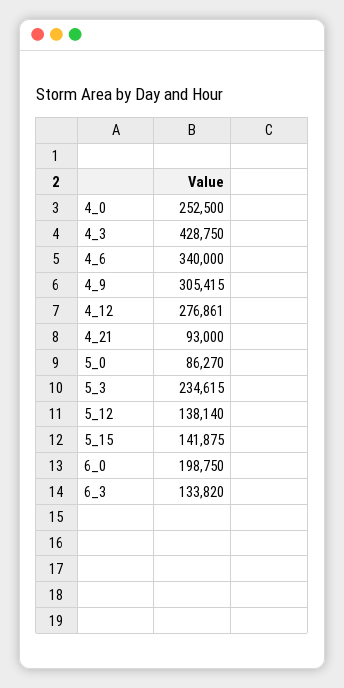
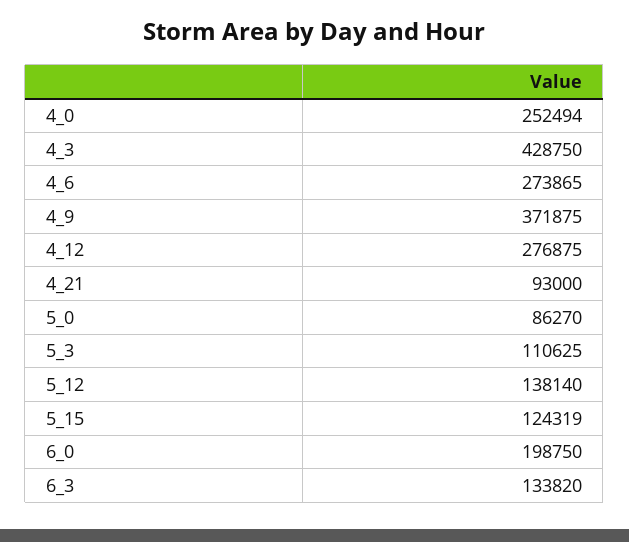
4_0: 252500 -> 252494
4_6: 340000 -> 273865
4_9: 305415 -> 371875
4_12: 276861 -> 276875
5_3: 234615 -> 110625
5_15: 141875 -> 124319

